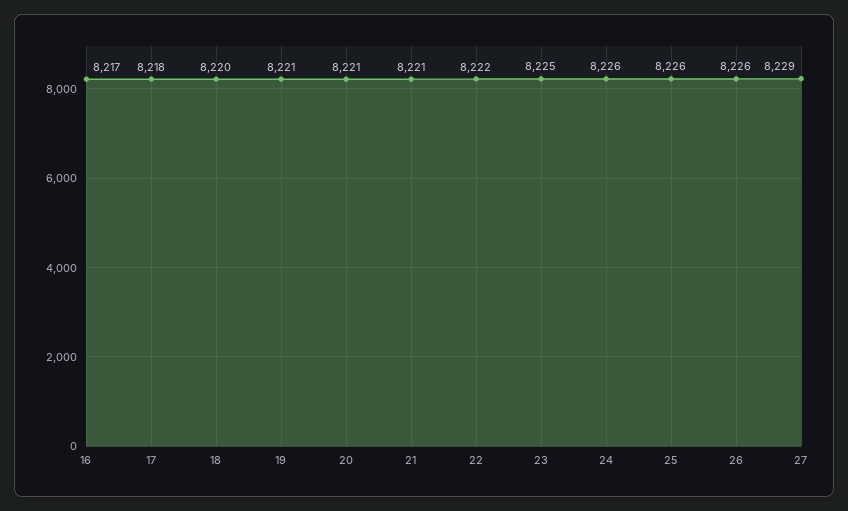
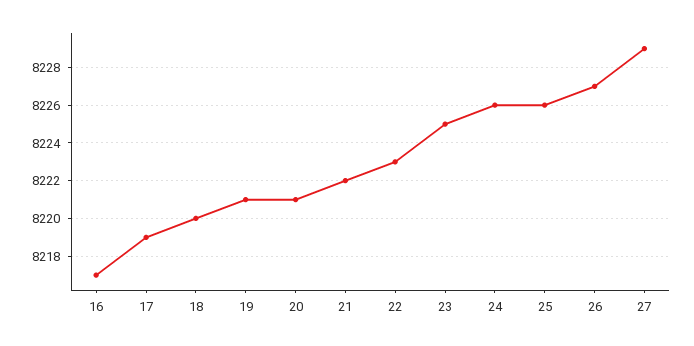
17: 8218 -> 8219
21: 8221 -> 8222
22: 8222 -> 8223
26: 8226 -> 8227

